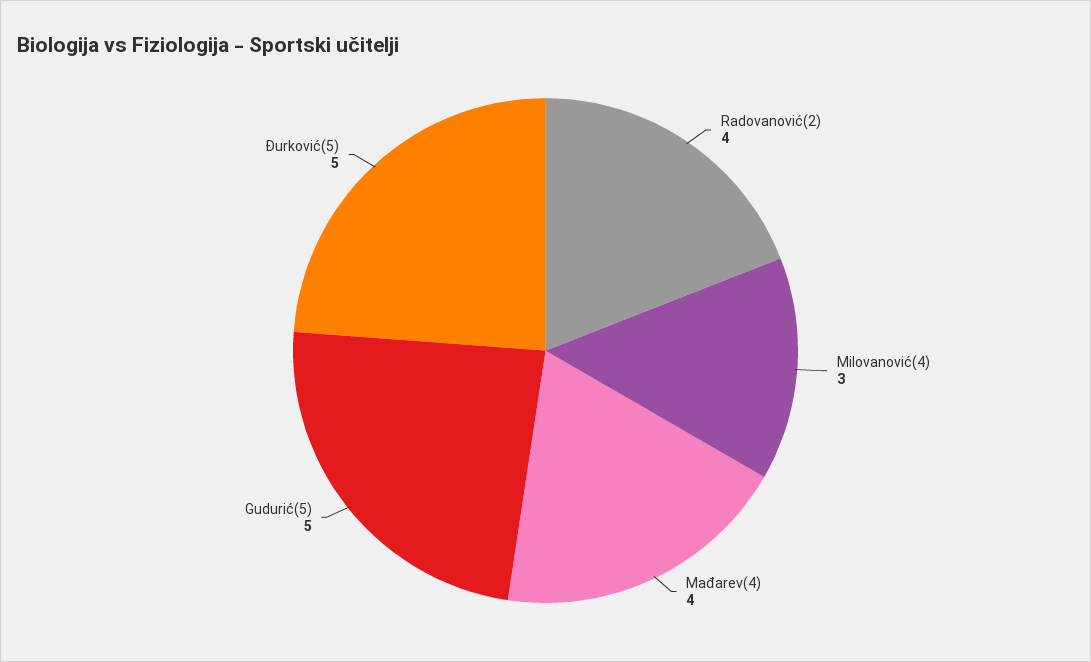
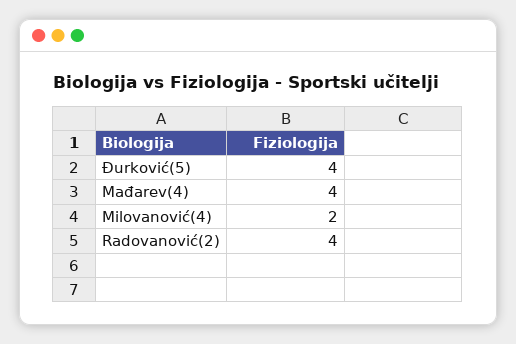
Milovanović(4): 3 -> 2
Gudurić(5): 5 -> none
Đurković(5): 5 -> 4

